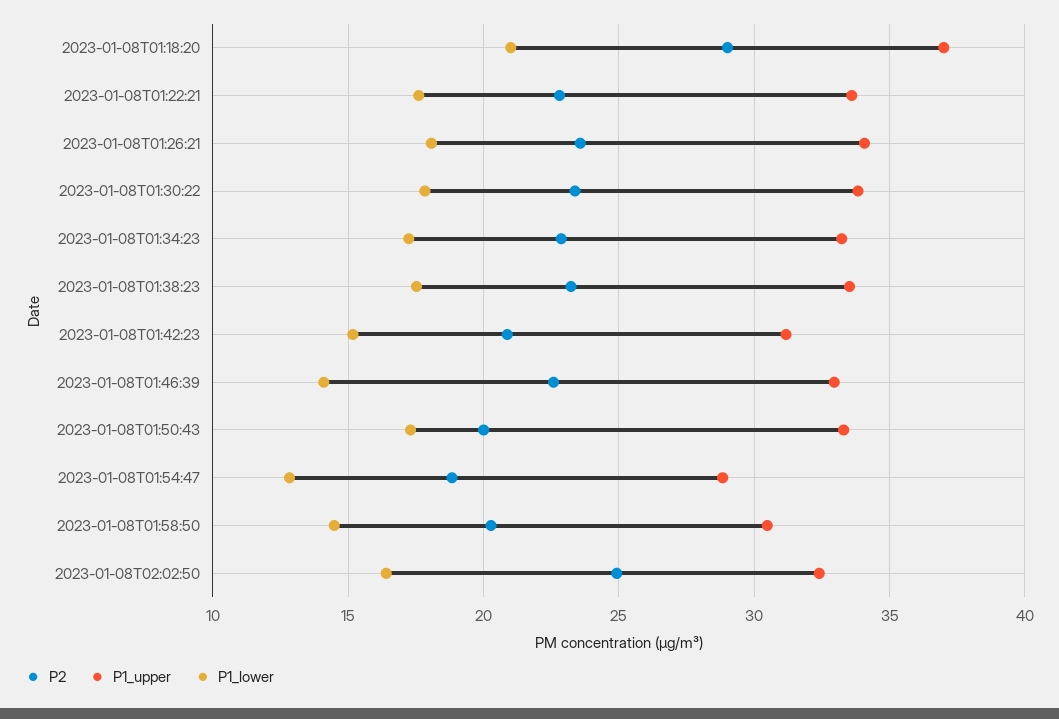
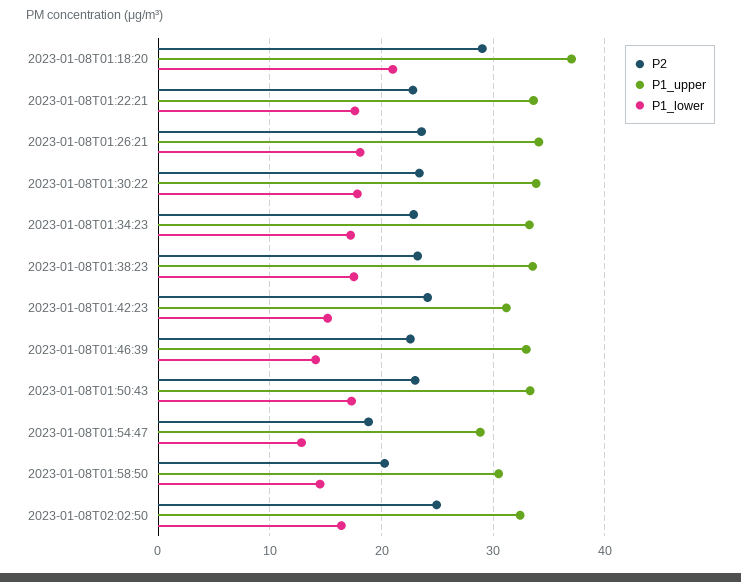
P2, 2023-01-08T01:42:23: 21 -> 24
P2, 2023-01-08T01:50:43: 20 -> 23

